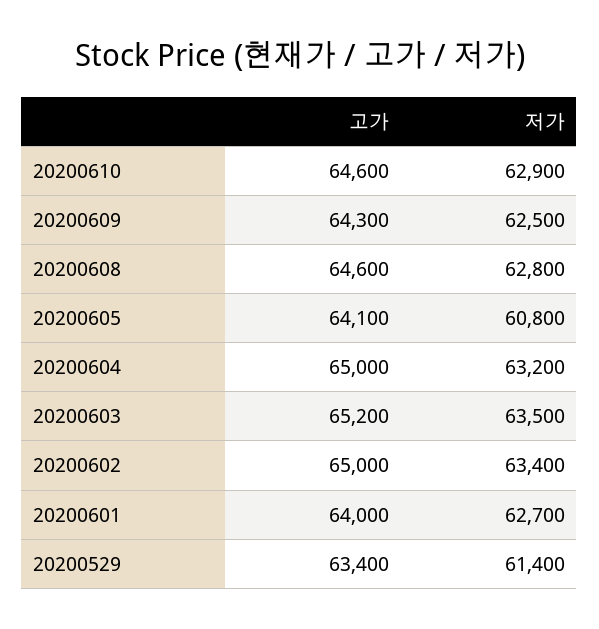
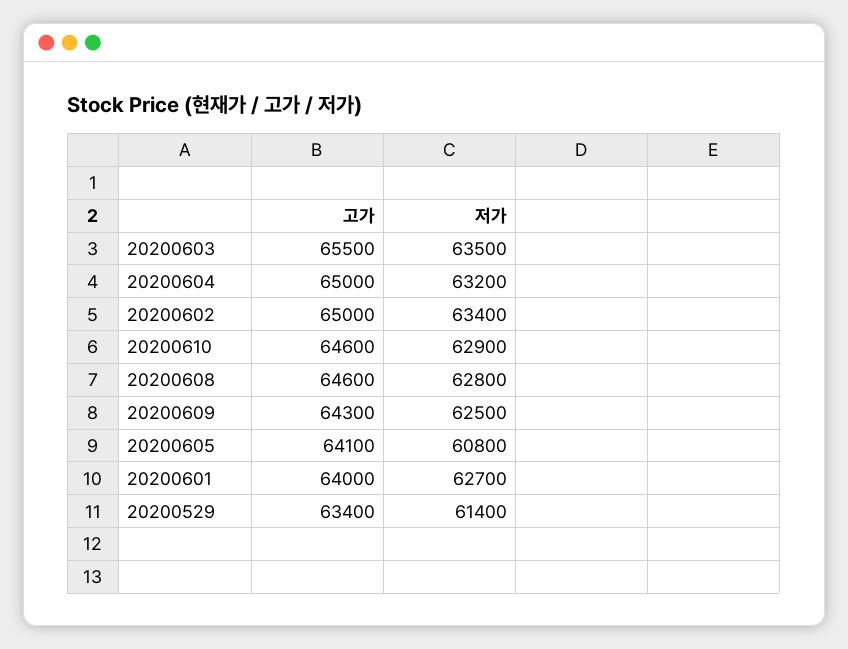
고가, 20200603: 65200 -> 65500

